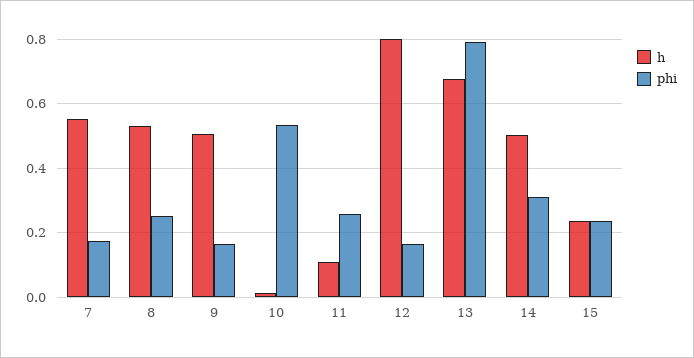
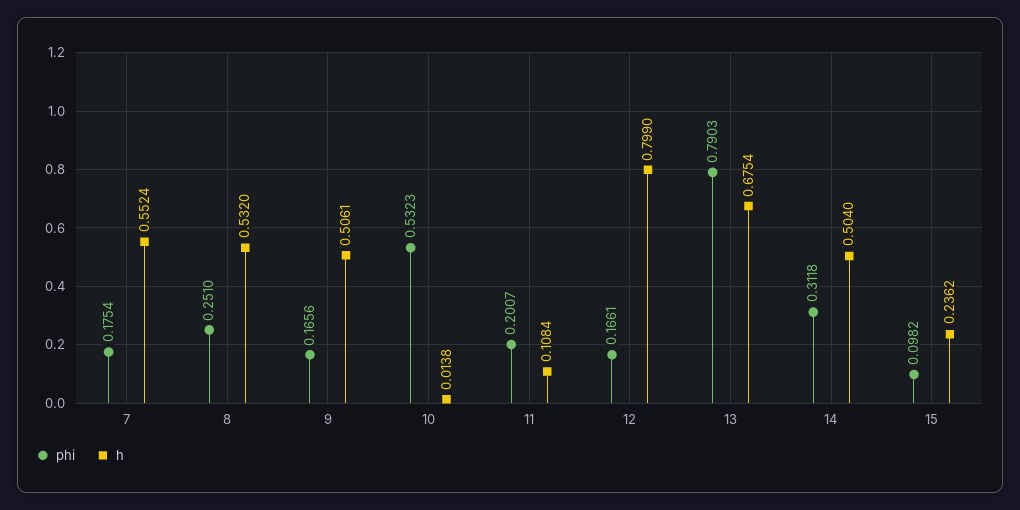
phi, 11: 0.26 -> 0.2007
phi, 15: 0.24 -> 0.0982

